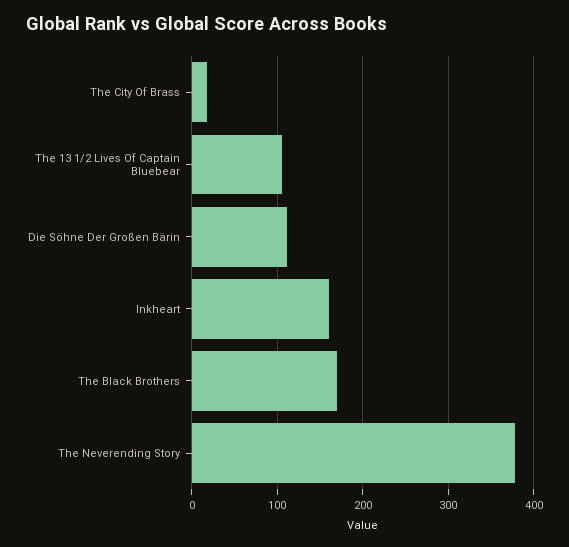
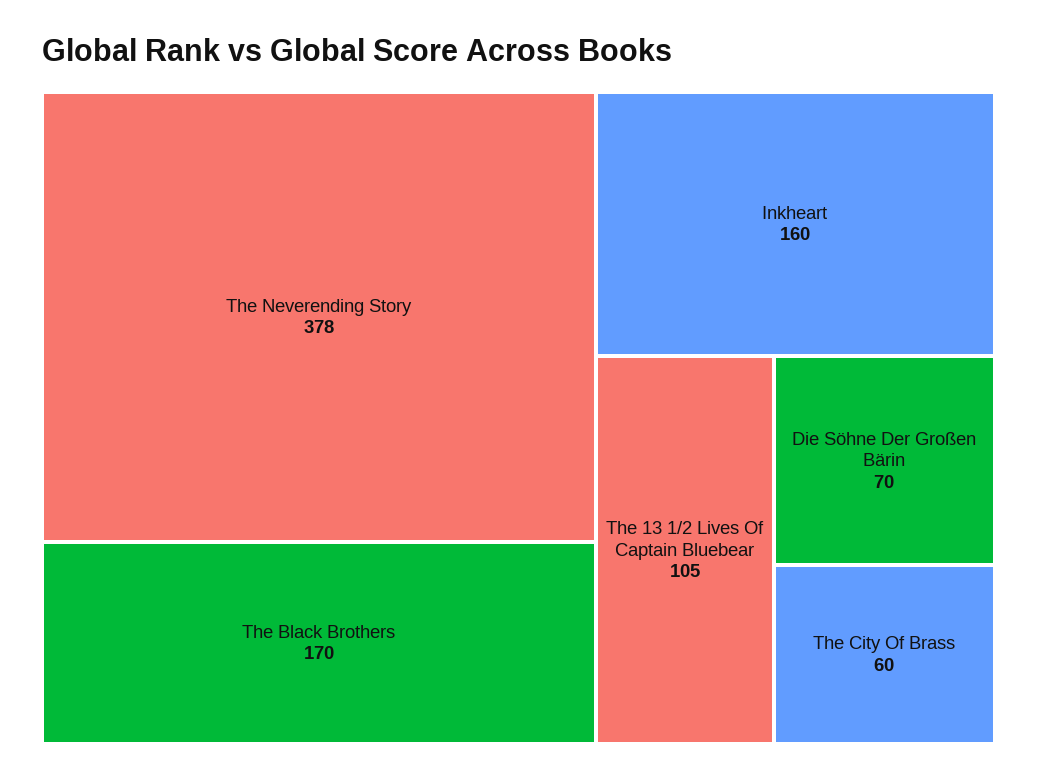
The City Of Brass: 20 -> 60
Die Söhne Der Großen Bärin: 110 -> 70

